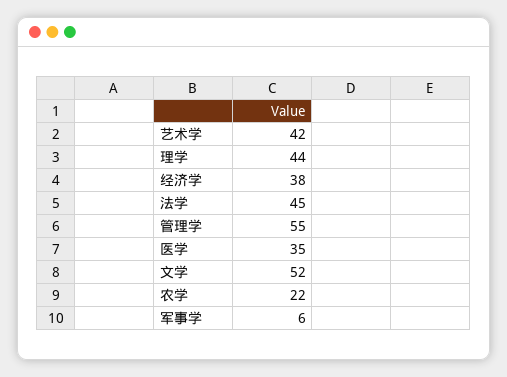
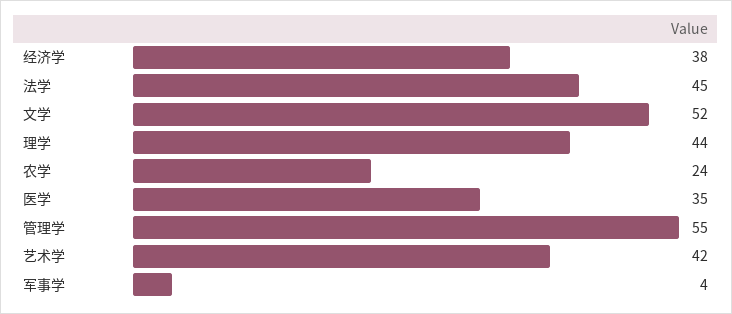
农学: 22 -> 24
军事学: 6 -> 4

